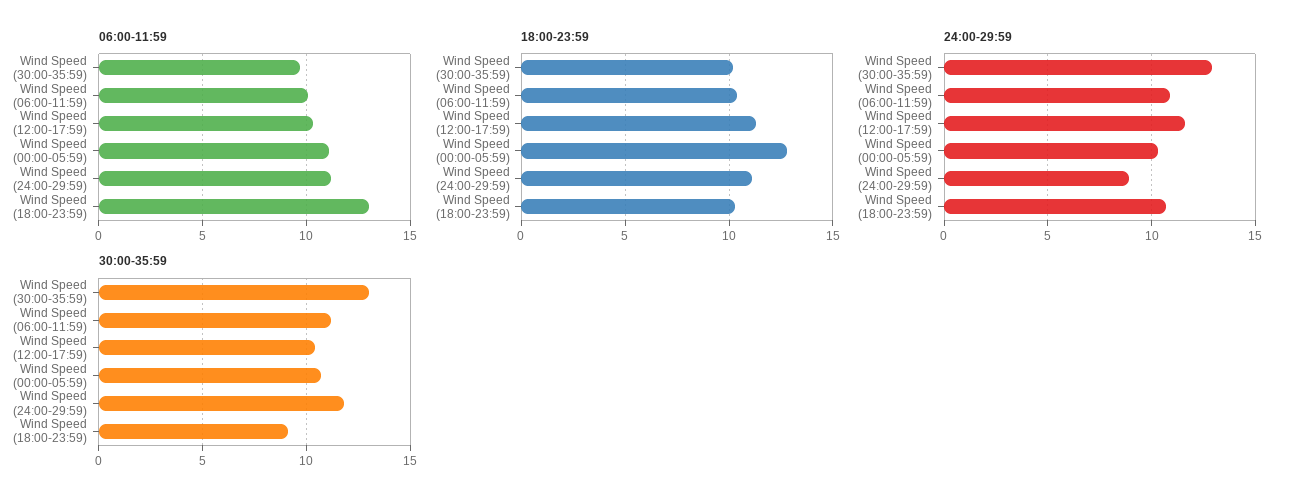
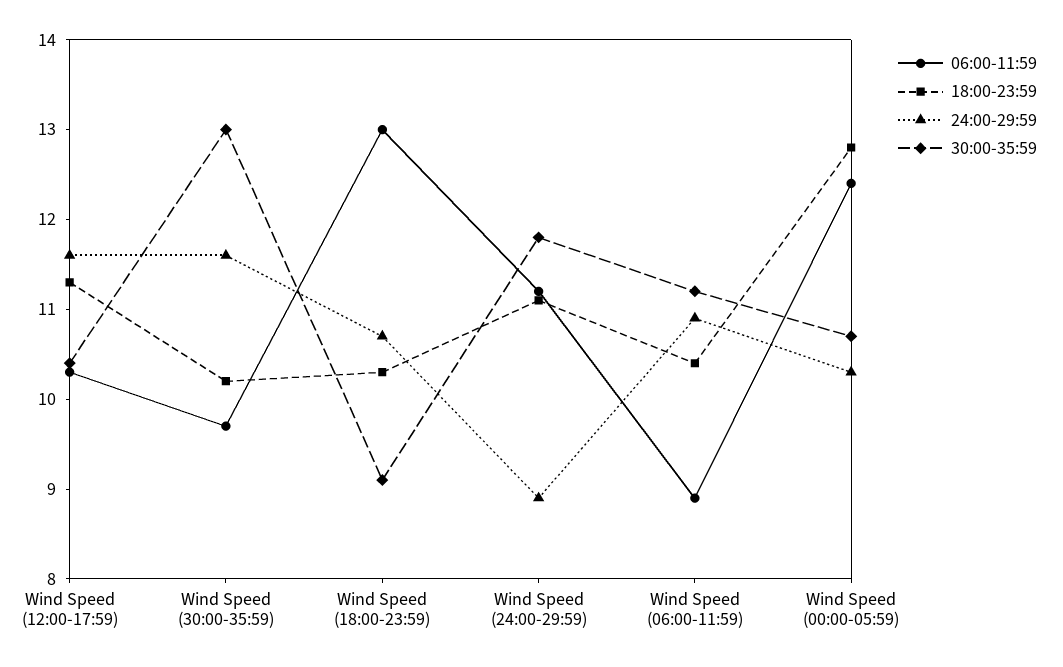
06:00-11:59, Wind Speed (06:00-11:59): 10 -> 8.9
06:00-11:59, Wind Speed (00:00-05:59): 11 -> 12.4
24:00-29:59, Wind Speed (30:00-35:59): 13 -> 11.6

